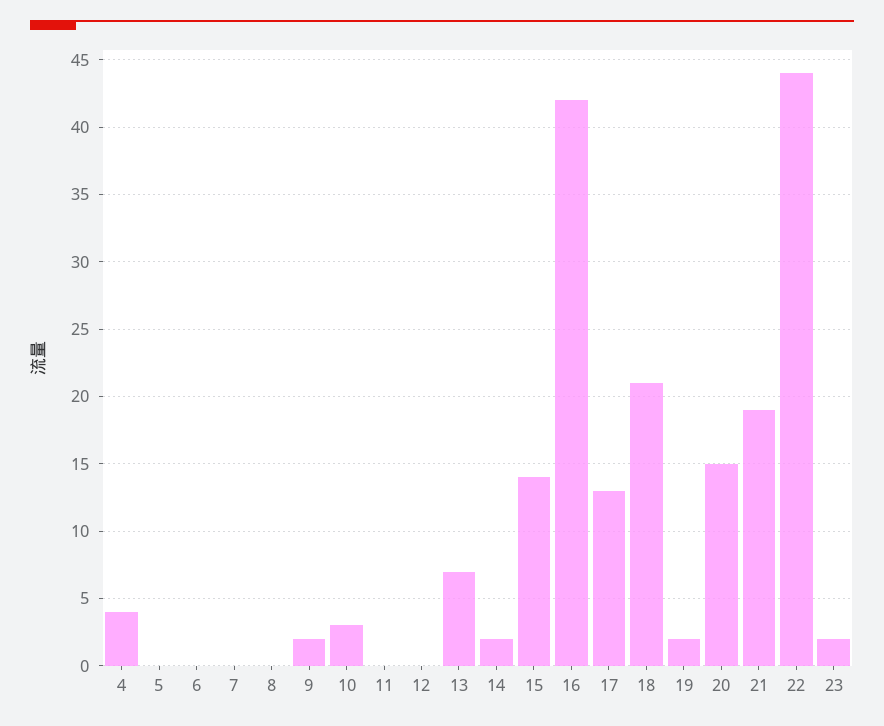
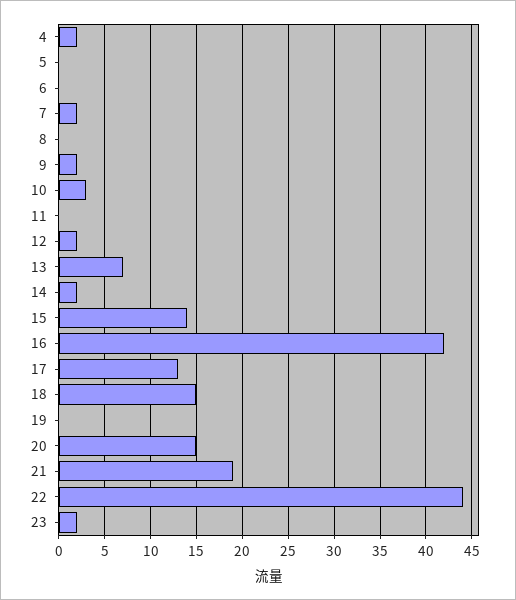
4: 4 -> 2
7: 0 -> 2
12: 0 -> 2
18: 21 -> 15
19: 2 -> 0

